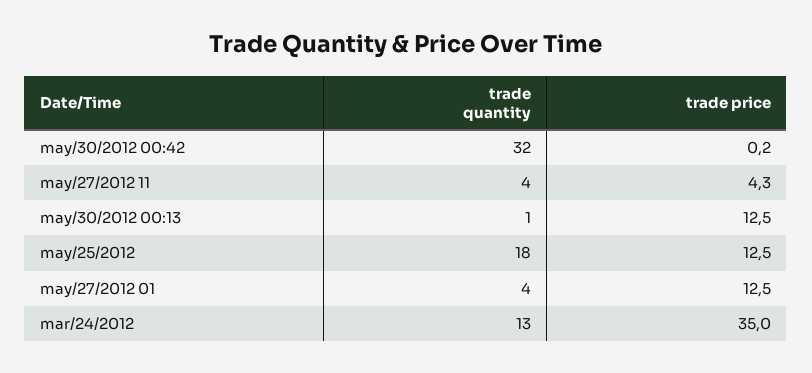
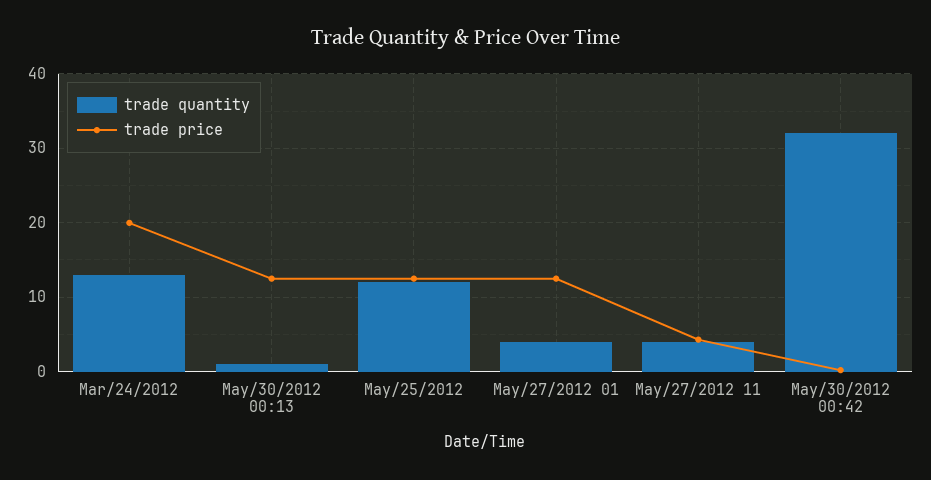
trade quantity, may/25/2012: 18 -> 12
trade price, mar/24/2012: 35 -> 20

